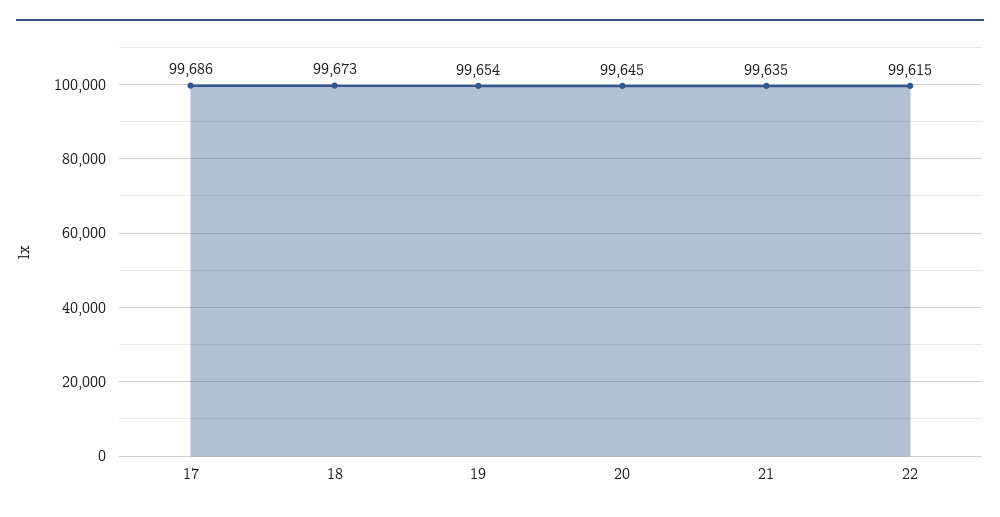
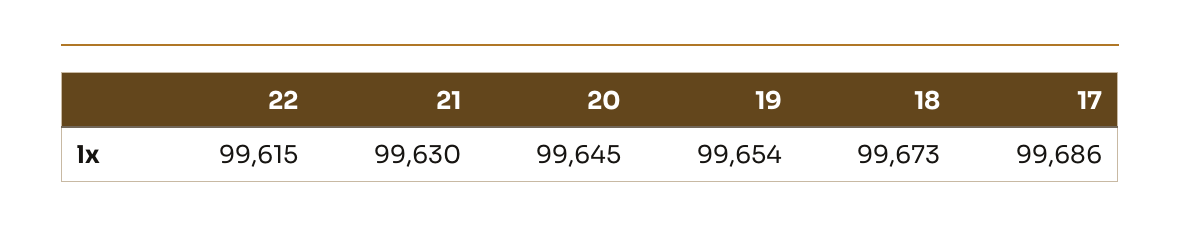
21: 99635 -> 99630

